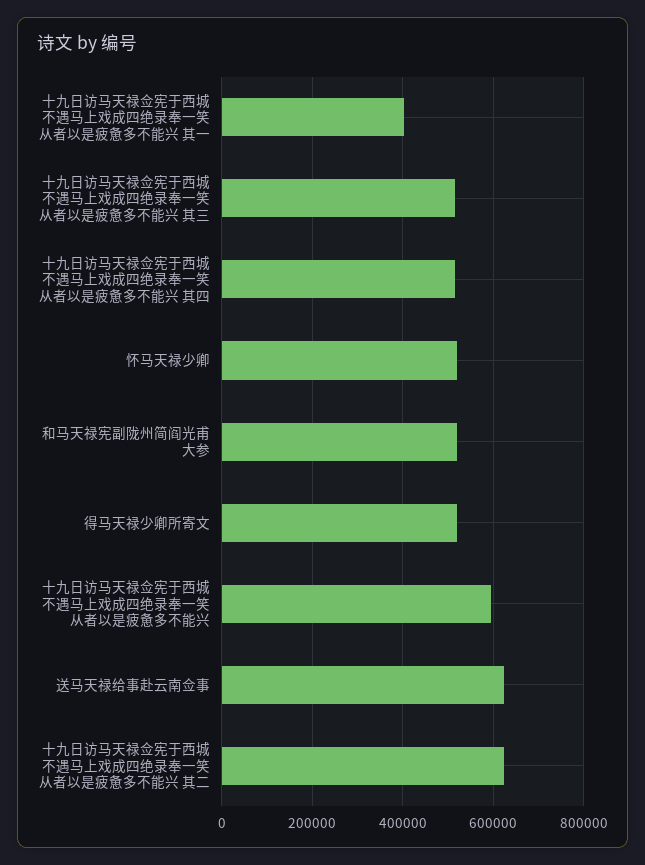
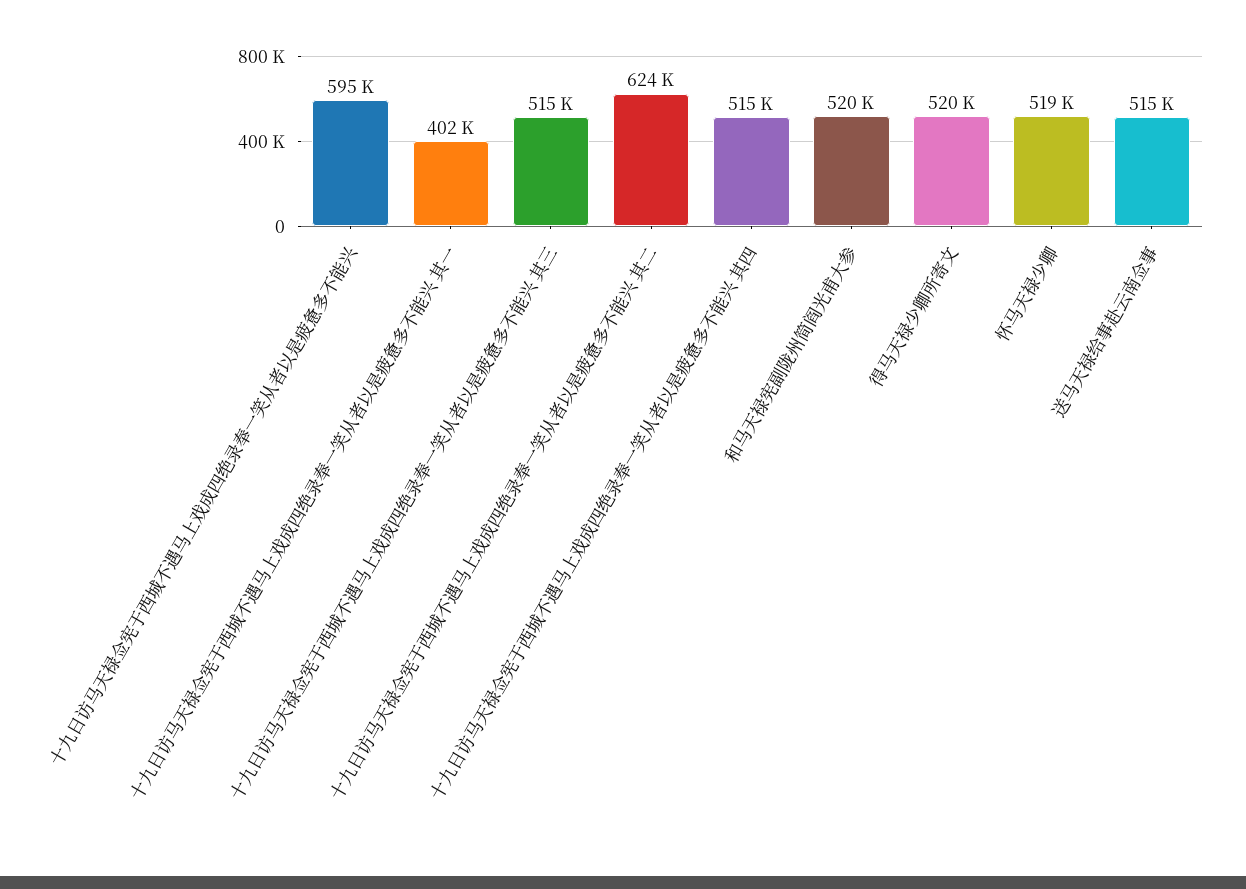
送马天禄给事赴云南佥事: 620000 -> 515000

